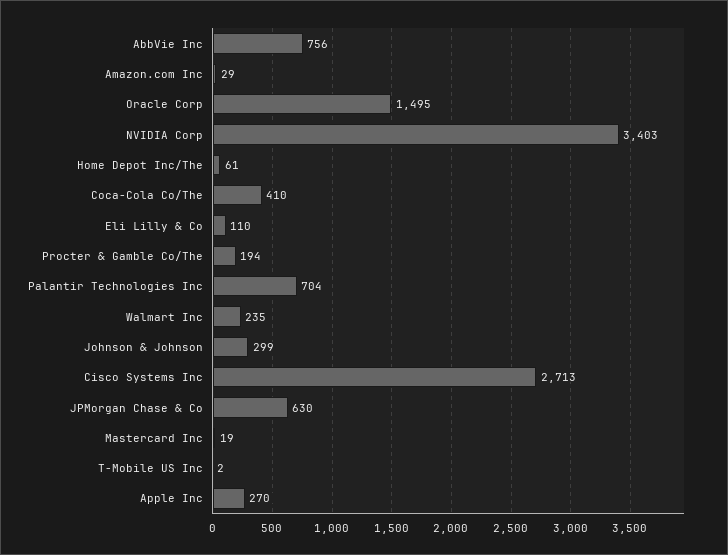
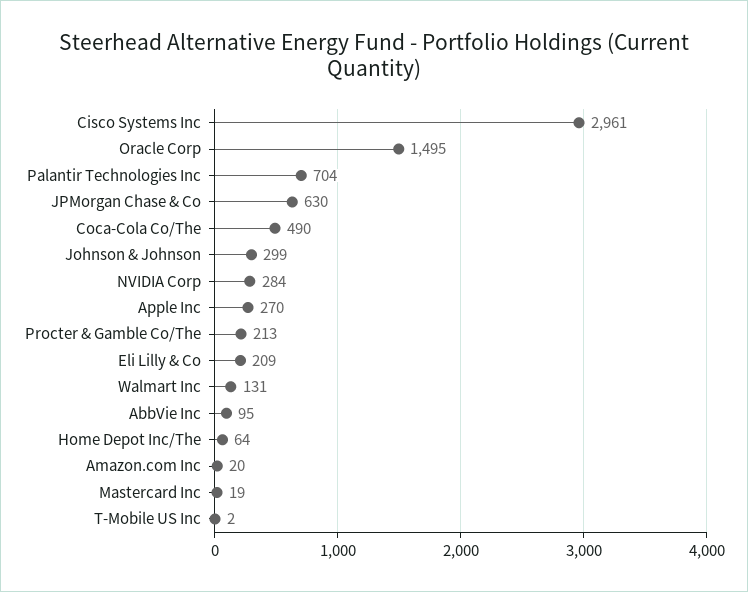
AbbVie Inc: 756 -> 95
Amazon.com Inc: 29 -> 20
NVIDIA Corp: 3403 -> 284
Home Depot Inc/The: 61 -> 64
Coca-Cola Co/The: 410 -> 490
Eli Lilly & Co: 110 -> 209
Procter & Gamble Co/The: 194 -> 213
Walmart Inc: 235 -> 131
Cisco Systems Inc: 2713 -> 2961

